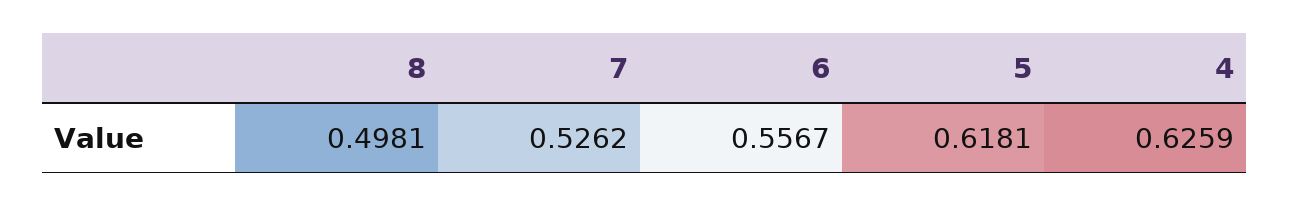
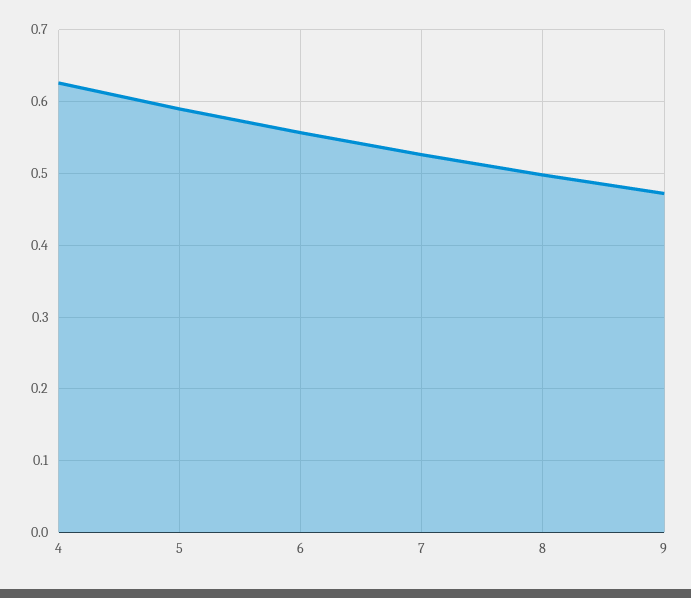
5: 0.6181 -> 0.59
9: none -> 0.47

